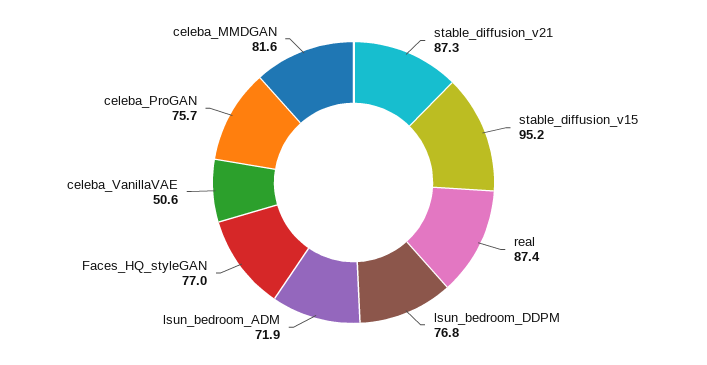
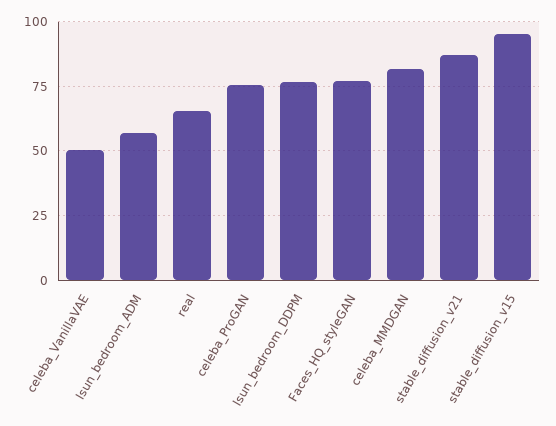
real: 87.4 -> 65
lsun_bedroom_ADM: 71.9 -> 57.5

